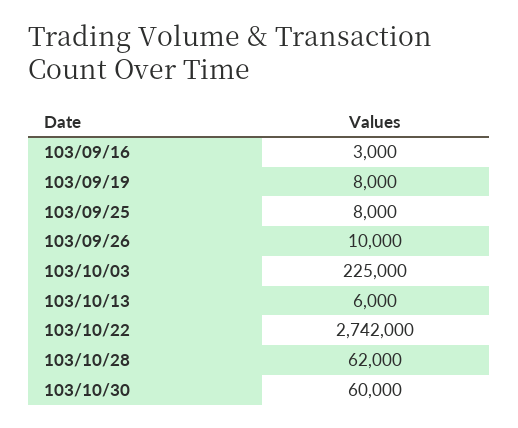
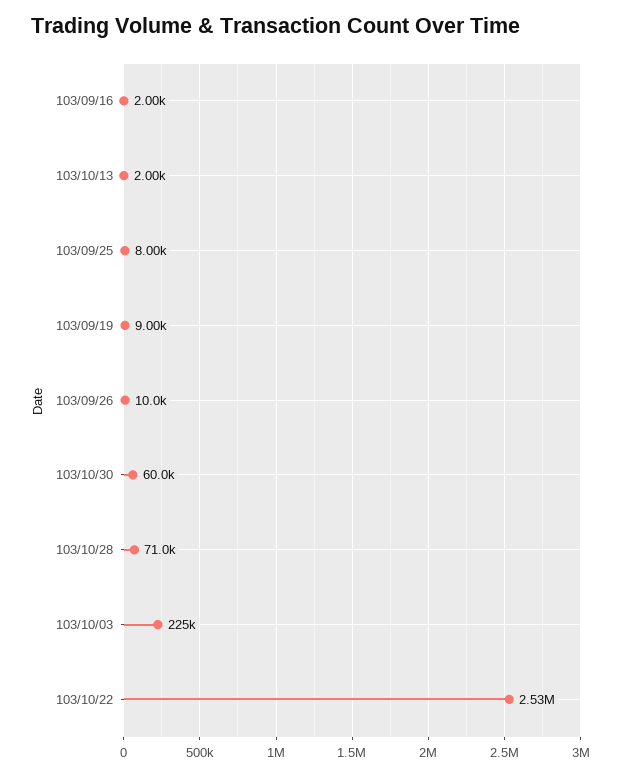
103/09/16: 3000 -> 2000
103/09/19: 8000 -> 9000
103/10/13: 6000 -> 2000
103/10/22: 2742000 -> 2530000
103/10/28: 62000 -> 71000

